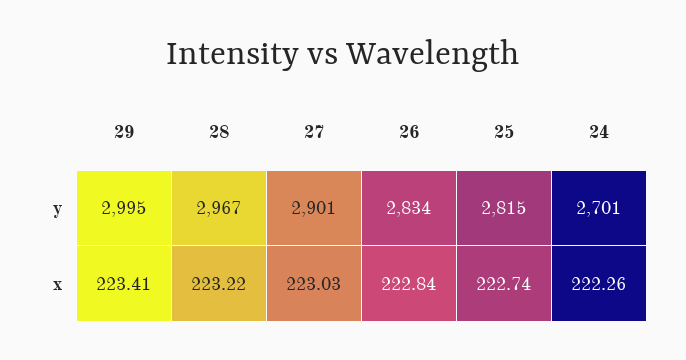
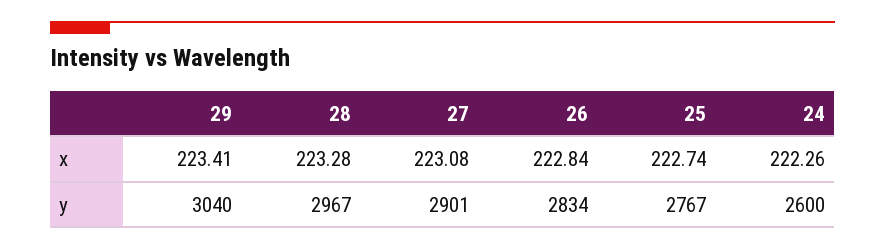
29, y: 2995 -> 3040
25, y: 2815 -> 2767
24, y: 2701 -> 2600
28, x: 223.22 -> 223.28
27, x: 223.03 -> 223.08

